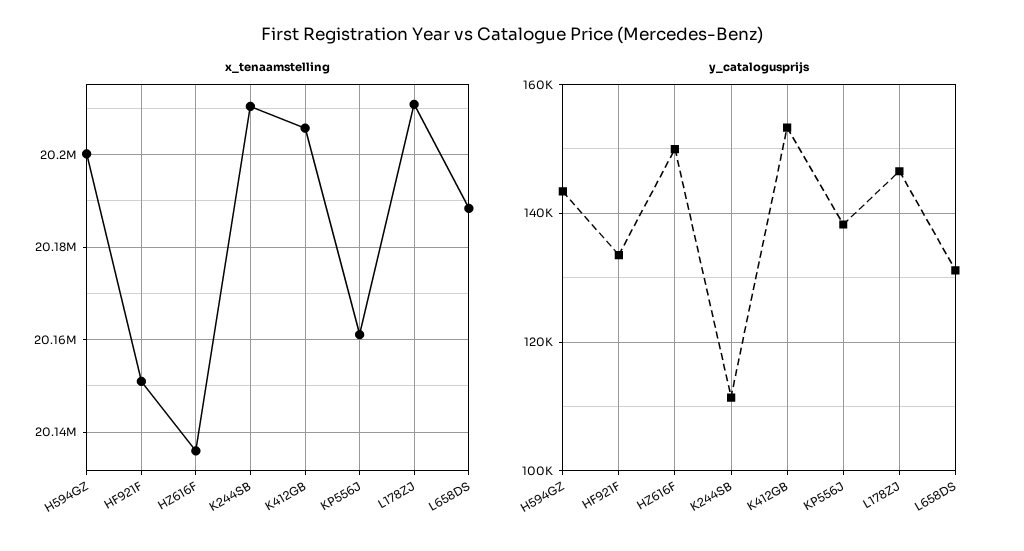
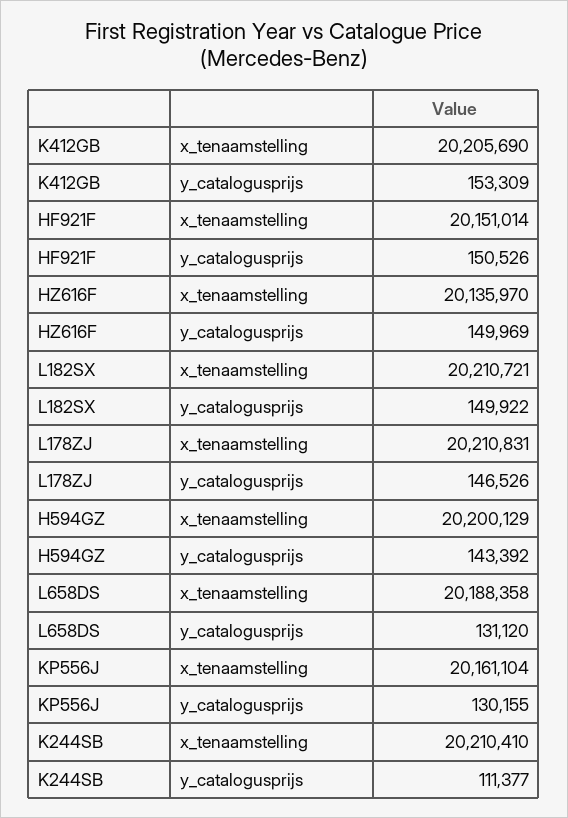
y_catalogusprijs, HF921F: 134000 -> 150526
y_catalogusprijs, KP556J: 138000 -> 130155
x_tenaamstelling, L182SX: none -> 20210721
y_catalogusprijs, L182SX: none -> 149922

